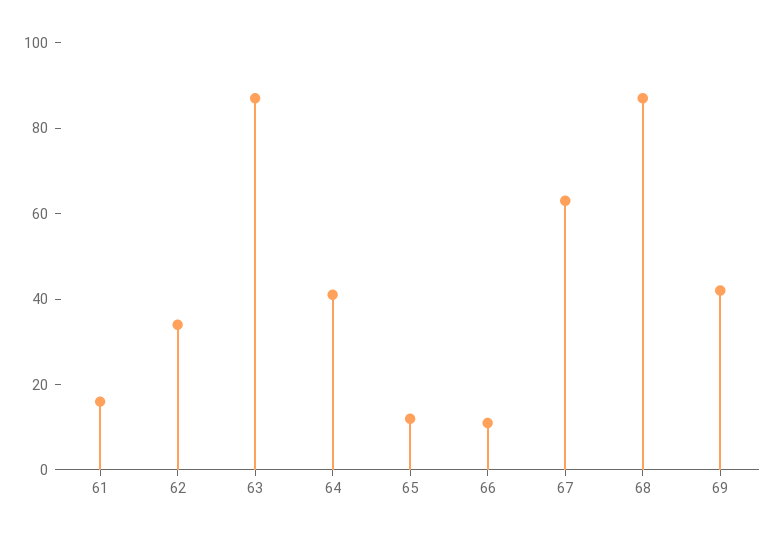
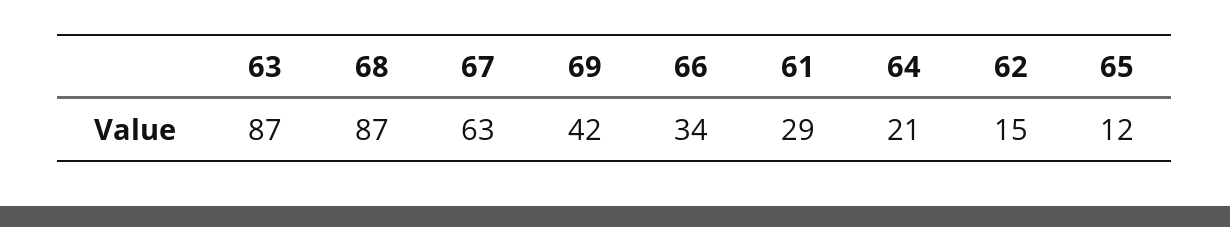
61: 15 -> 29
62: 35 -> 15
64: 40 -> 21
66: 10 -> 34

